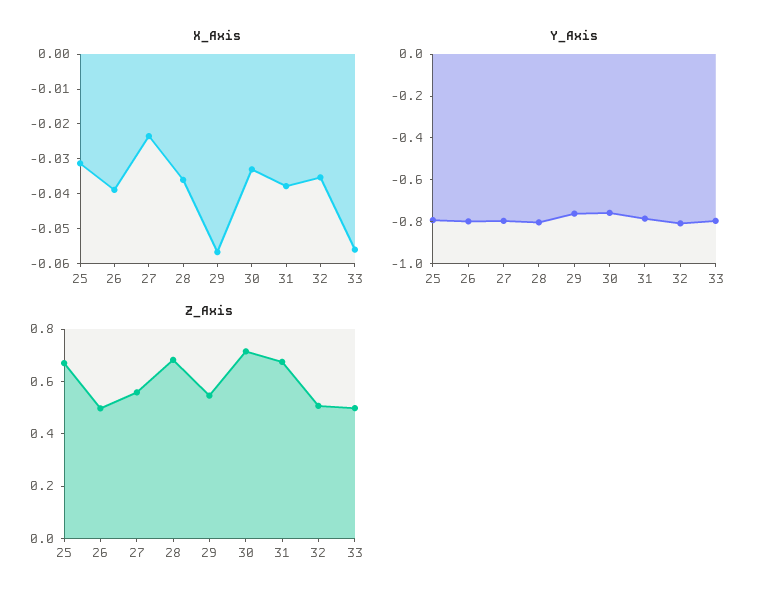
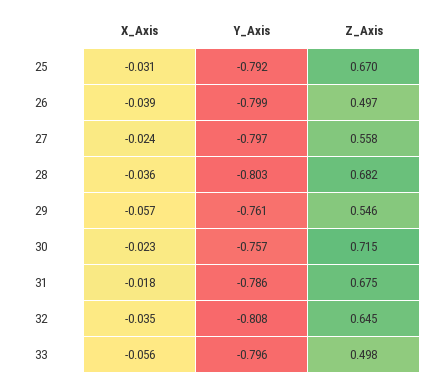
X_Axis, 30: -0.0325 -> -0.023
X_Axis, 31: -0.0375 -> -0.018
Z_Axis, 32: 0.5 -> 0.645

